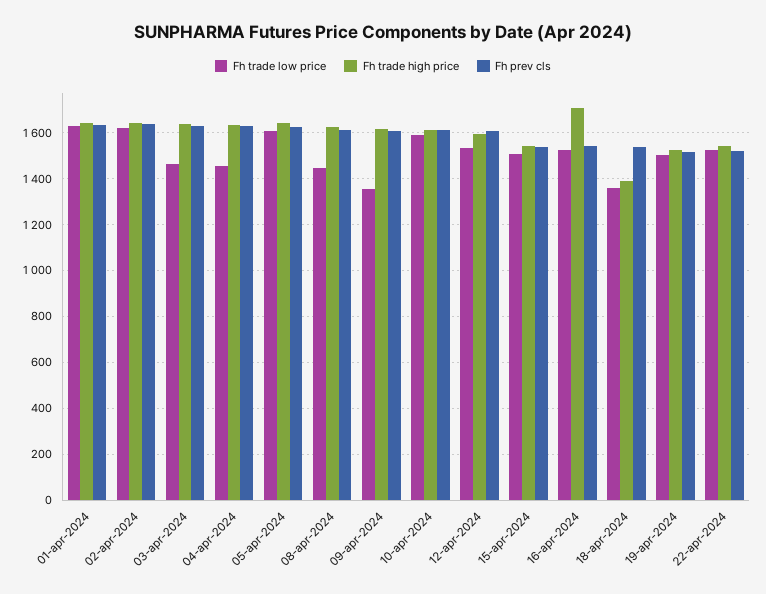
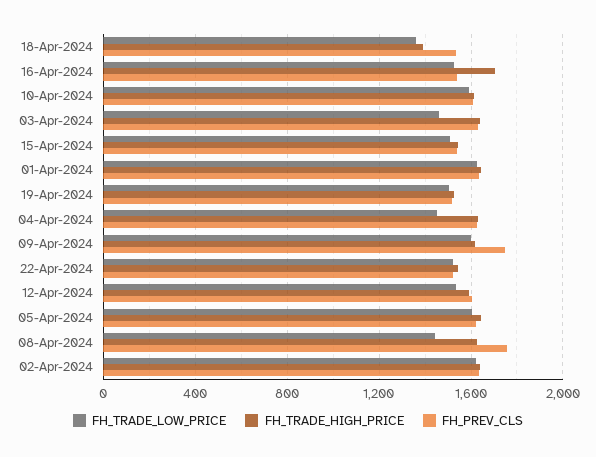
Fh prev cls, 08-apr-2024: 1600 -> 1750
Fh trade low price, 09-apr-2024: 1350 -> 1600
Fh prev cls, 09-apr-2024: 1600 -> 1750

